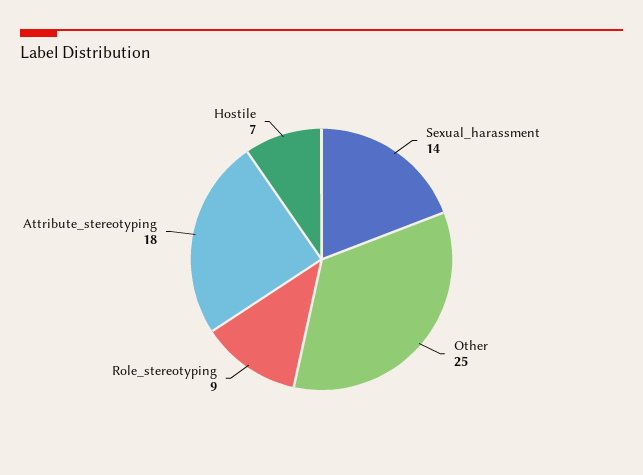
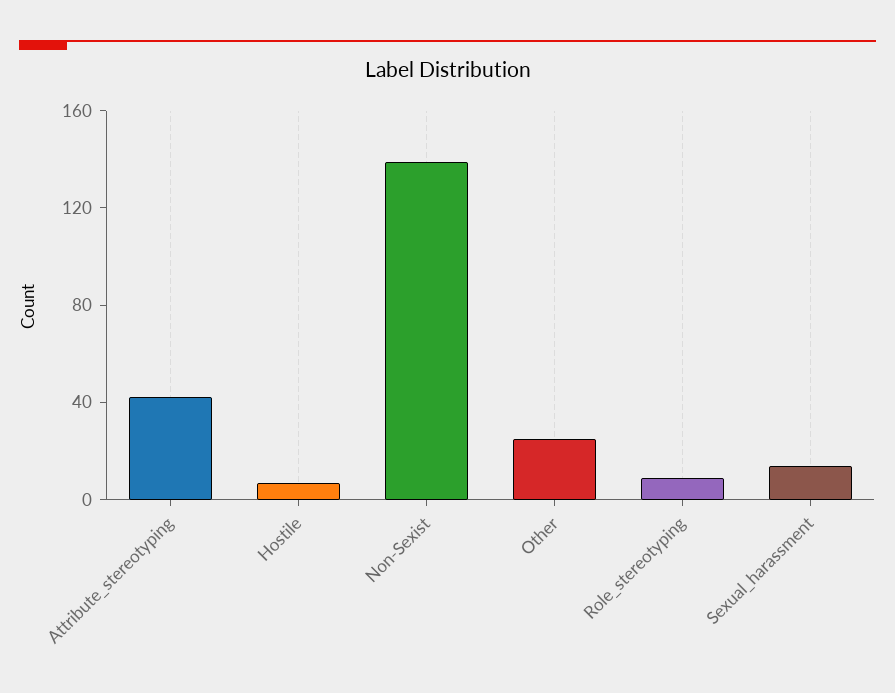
Attribute_stereotyping: 18 -> 40
Non-Sexist: none -> 140

